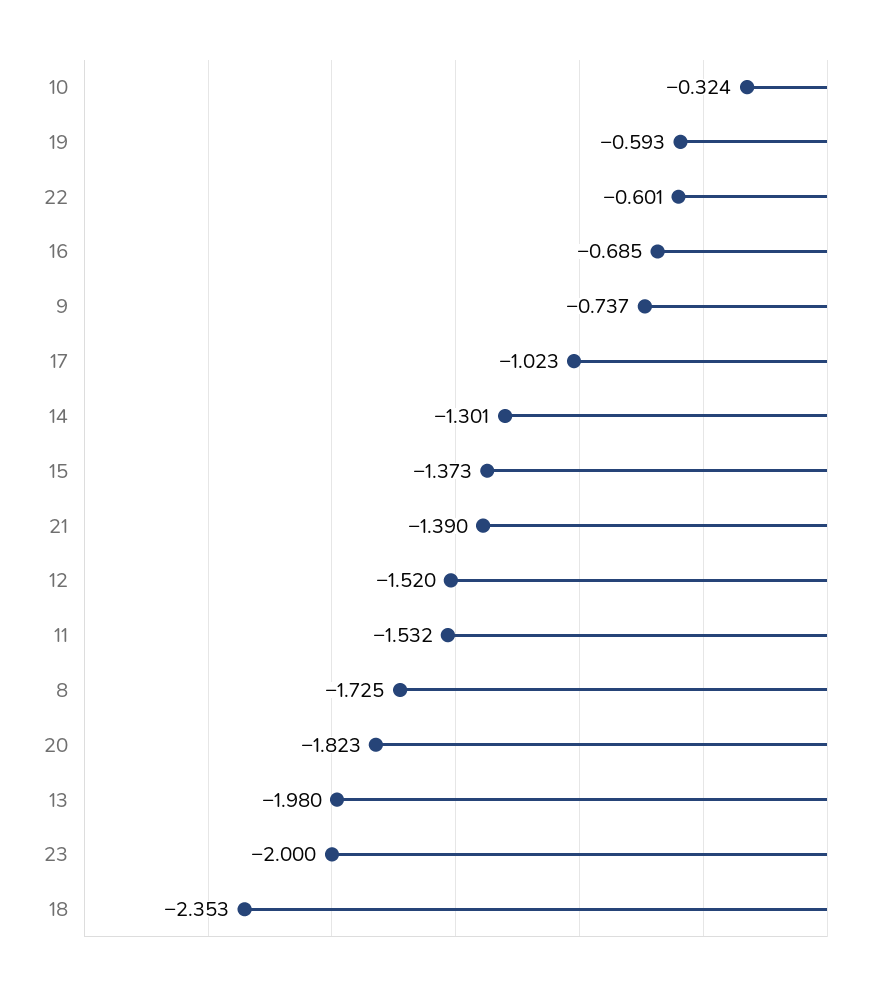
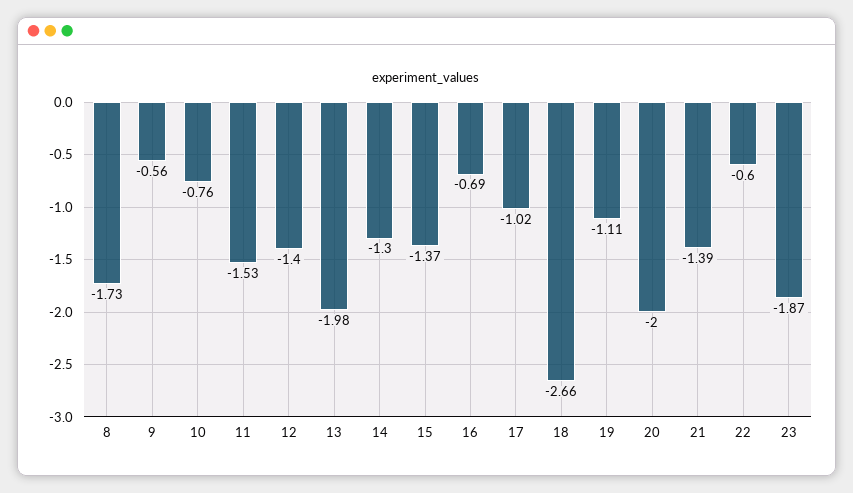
10: -0.324 -> -0.76
19: -0.593 -> -1.11
9: -0.737 -> -0.56
12: -1.52 -> -1.4
20: -1.823 -> -2
23: -2 -> -1.87
18: -2.353 -> -2.66

